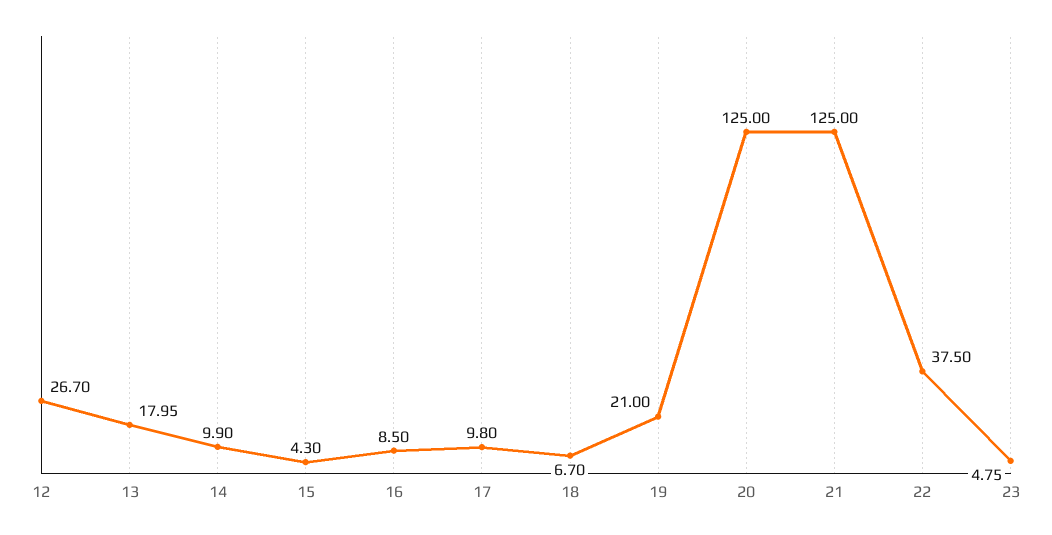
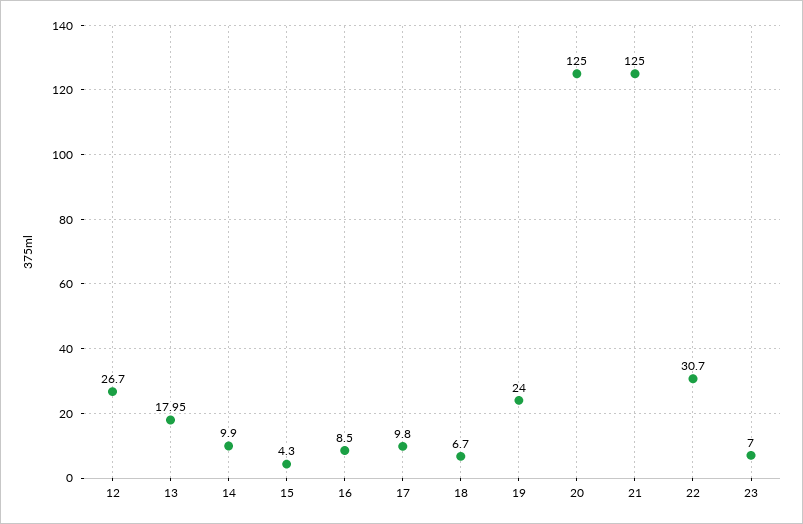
19: 21 -> 24
22: 37.5 -> 30.7
23: 4.75 -> 7

